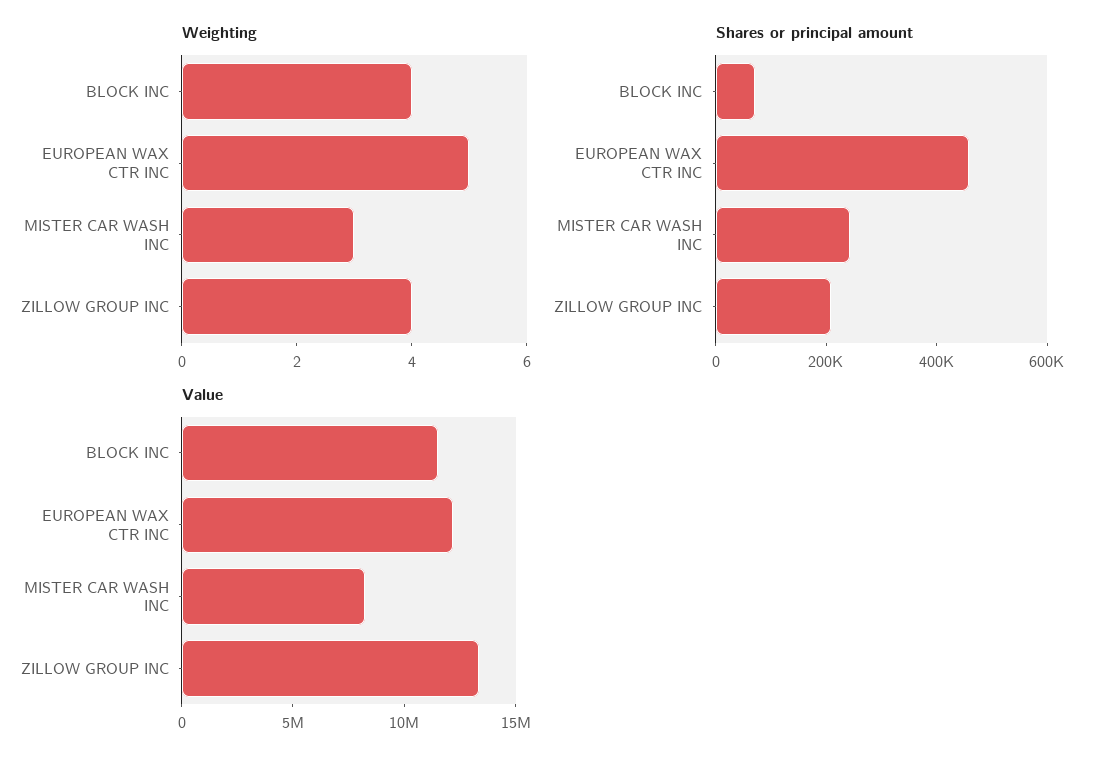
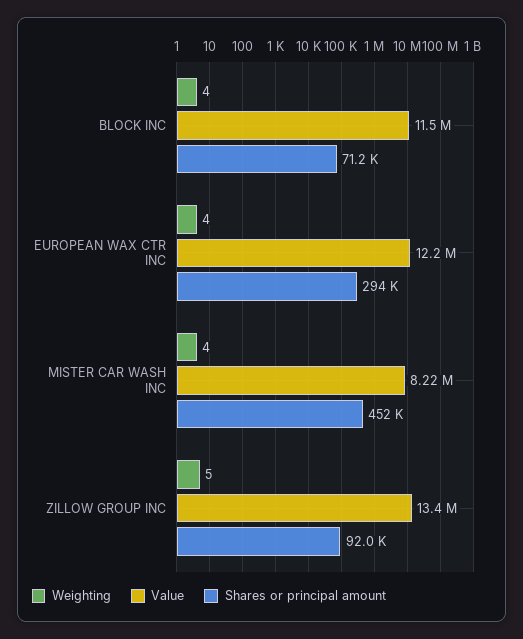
Weighting, EUROPEAN WAX CTR INC: 5 -> 4
Weighting, MISTER CAR WASH INC: 3 -> 4
Weighting, ZILLOW GROUP INC: 4 -> 5
Shares or principal amount, EUROPEAN WAX CTR INC: 450000 -> 294000
Shares or principal amount, MISTER CAR WASH INC: 250000 -> 452000
Shares or principal amount, ZILLOW GROUP INC: 200000 -> 92000

